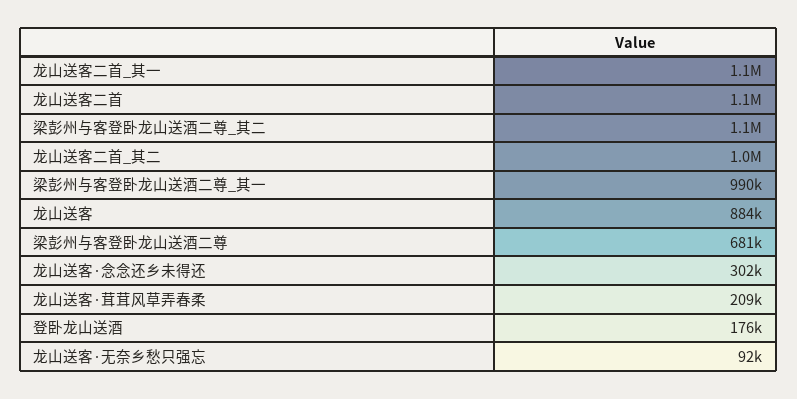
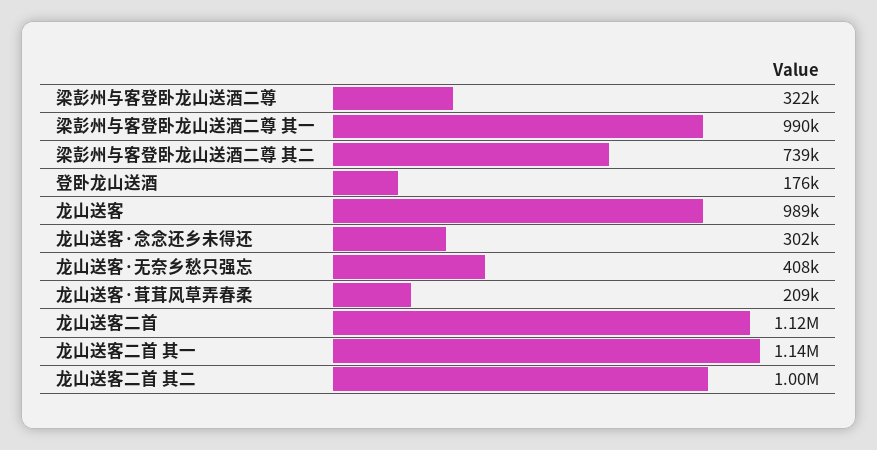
梁彭州与客登卧龙山送酒二尊_其二: 1100000 -> 739000
龙山送客: 884000 -> 989000
梁彭州与客登卧龙山送酒二尊: 681000 -> 322000
龙山送客·无奈乡愁只强忘: 92000 -> 408000

